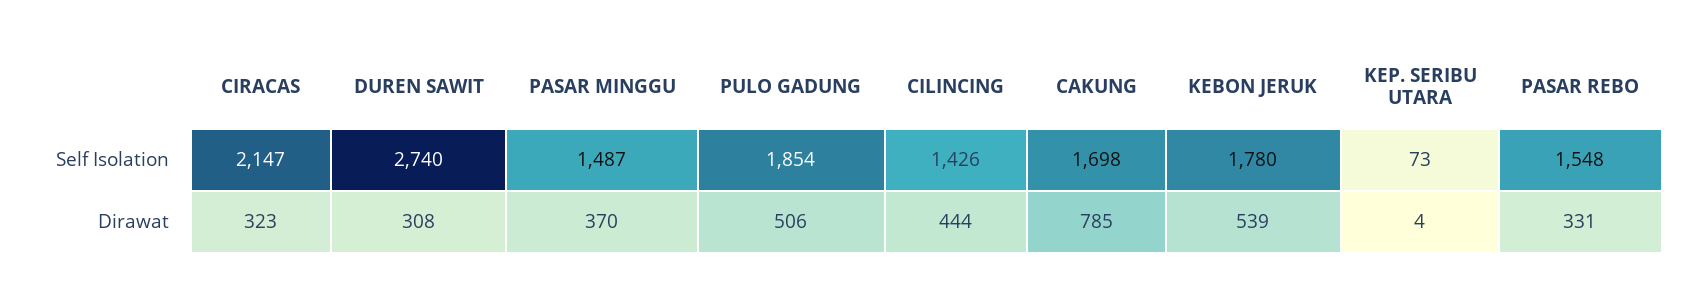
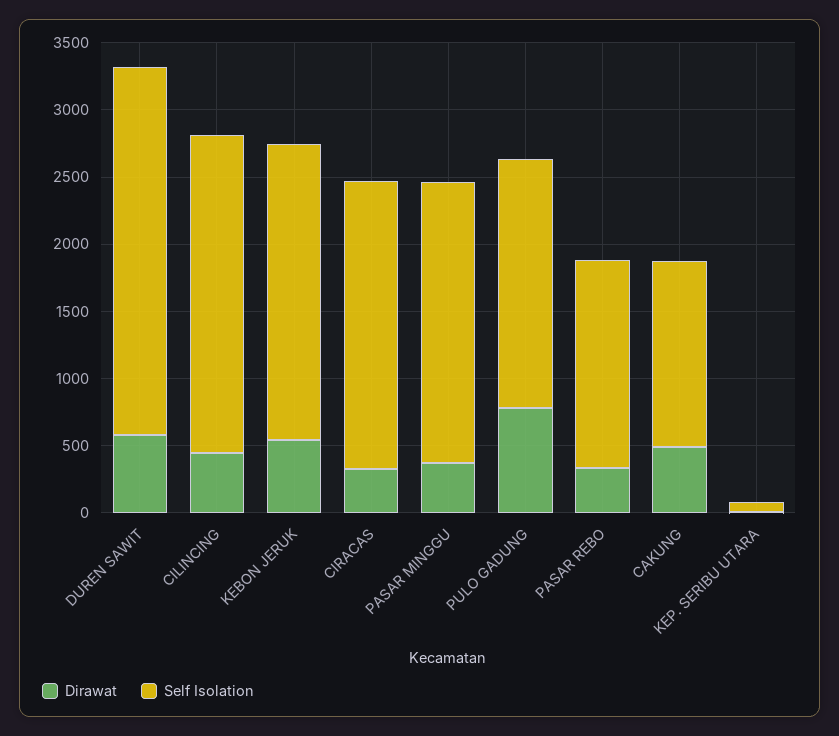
Self Isolation, PASAR MINGGU: 1487 -> 2100
Self Isolation, CILINCING: 1426 -> 2400
Self Isolation, CAKUNG: 1698 -> 1400
Self Isolation, KEBON JERUK: 1780 -> 2200
Dirawat, DUREN SAWIT: 308 -> 600
Dirawat, PULO GADUNG: 506 -> 800
Dirawat, CAKUNG: 785 -> 500

